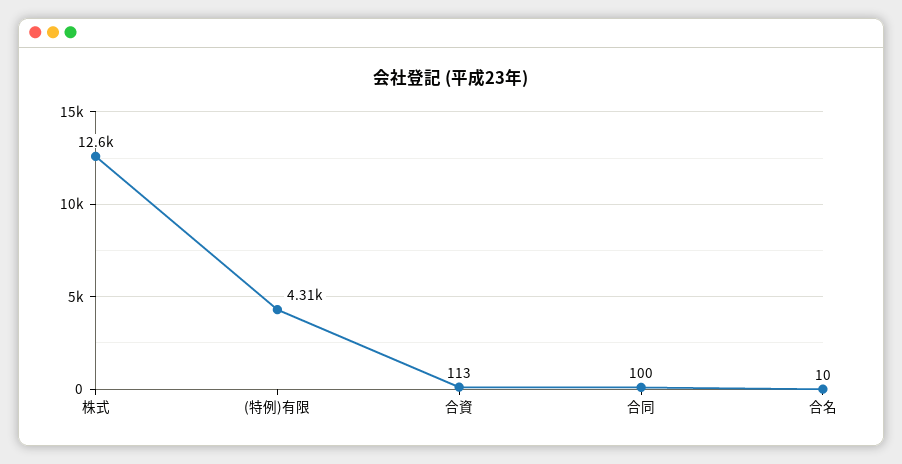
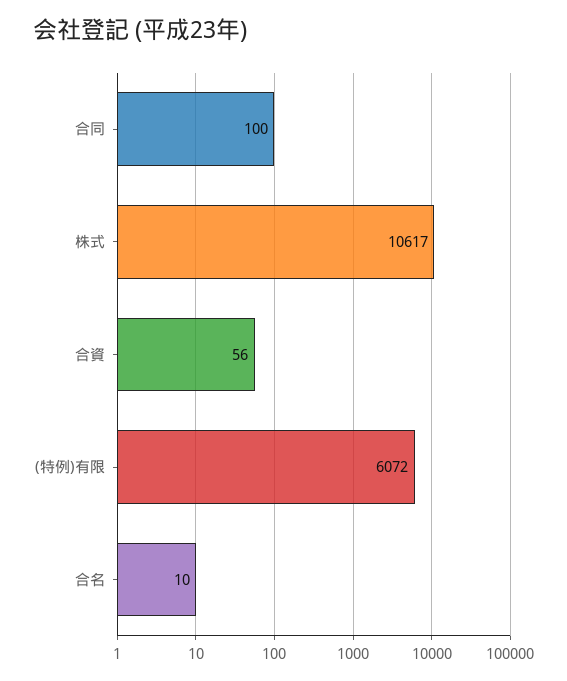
株式: 12600 -> 10617
(特例)有限: 4310 -> 6072
合資: 113 -> 56

